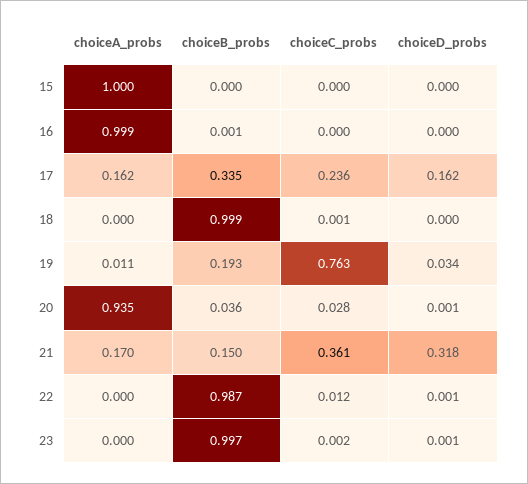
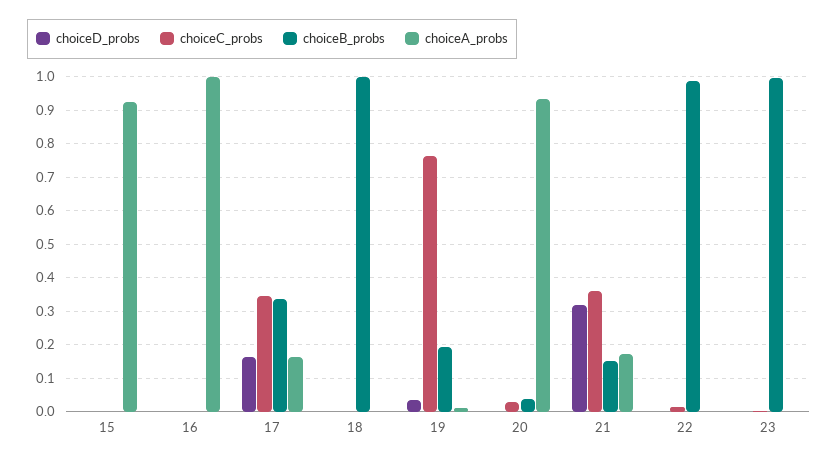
choiceA_probs, 15: 1 -> 0.92
choiceC_probs, 17: 0.236 -> 0.34

